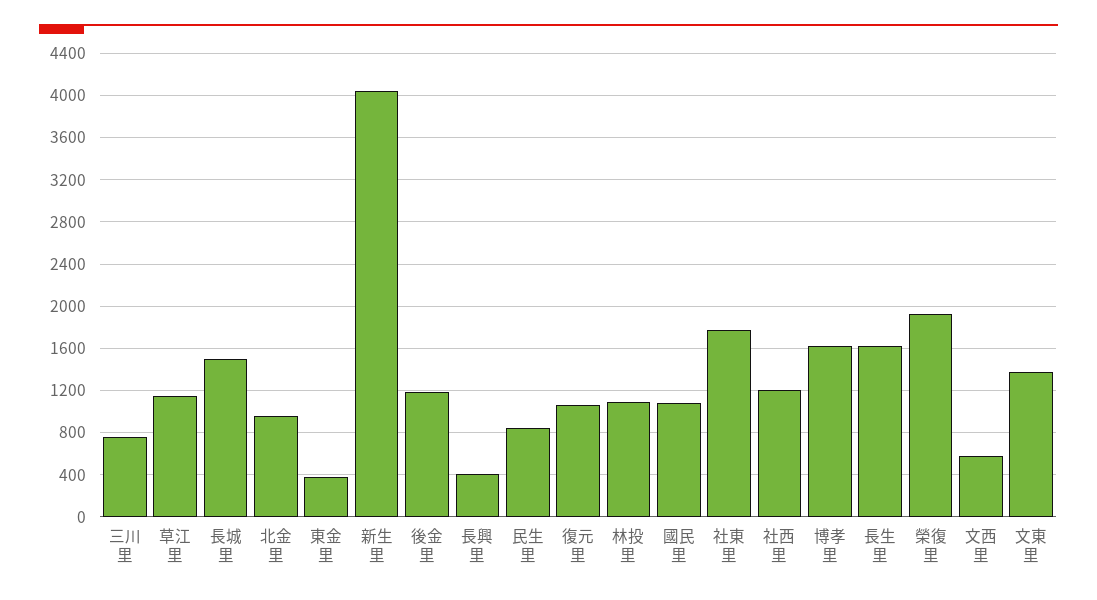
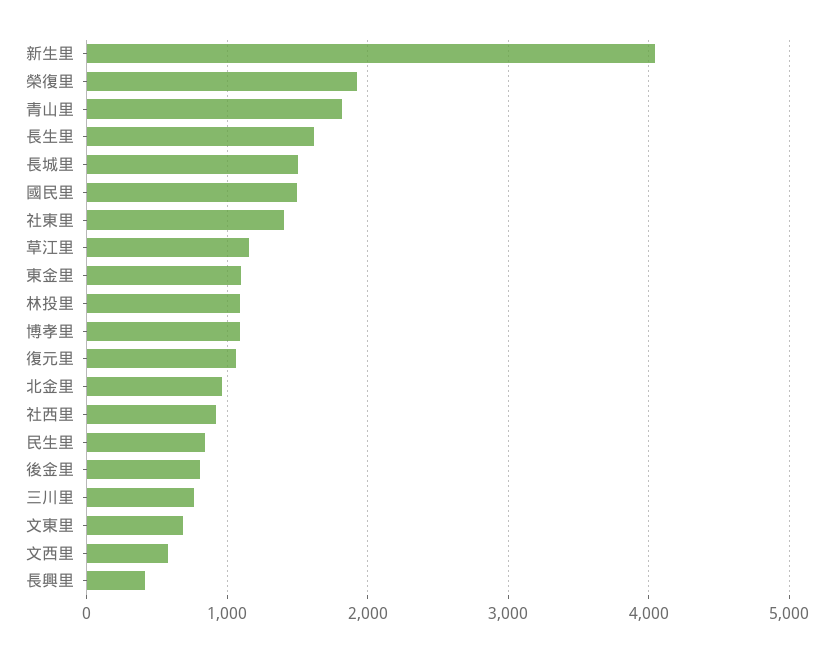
東金里: 400 -> 1100
後金里: 1200 -> 800
國民里: 1100 -> 1500
社東里: 1800 -> 1400
社西里: 1200 -> 900
博孝里: 1600 -> 1100
文東里: 1400 -> 700
青山里: none -> 1800

